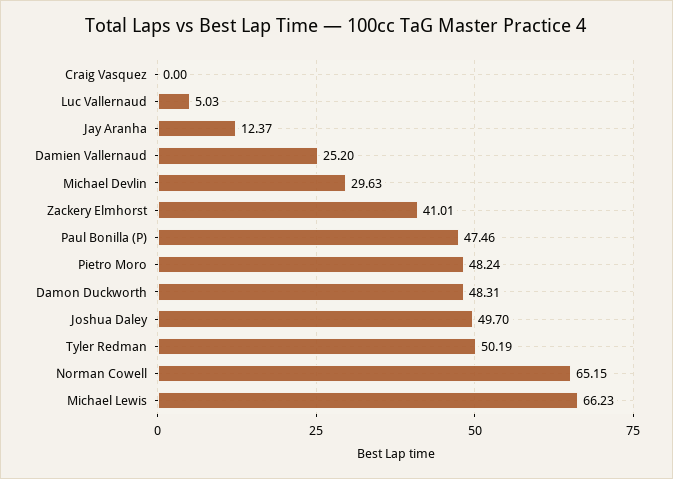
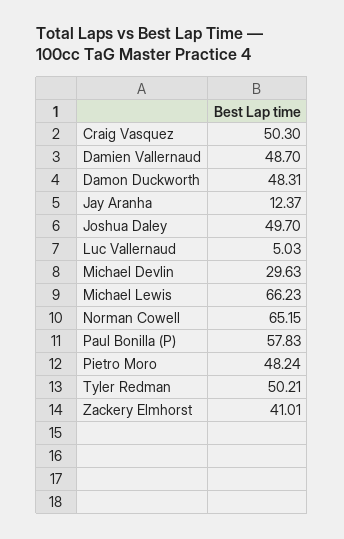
Craig Vasquez: 0 -> 50.3
Damien Vallernaud: 25.2 -> 48.7
Paul Bonilla (P): 47.46 -> 57.83
Tyler Redman: 50.19 -> 50.21

